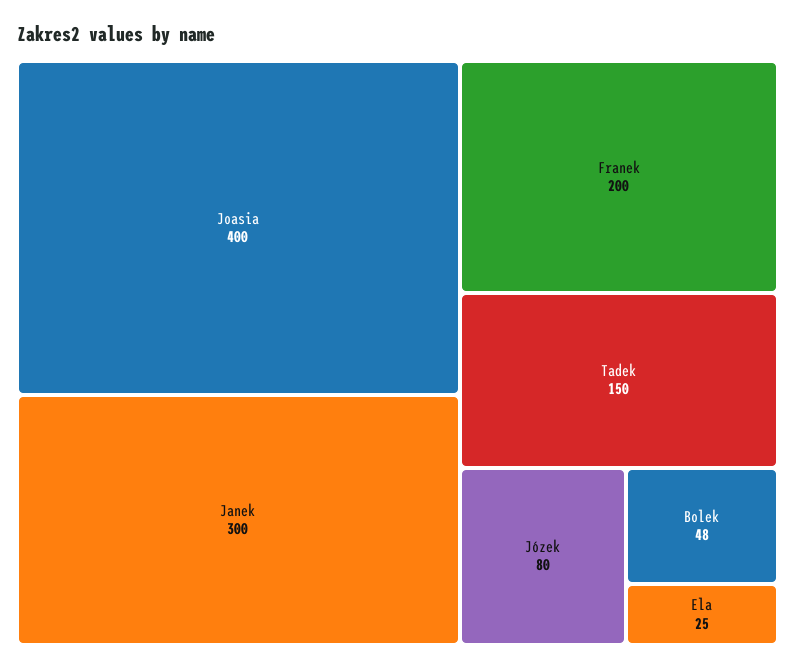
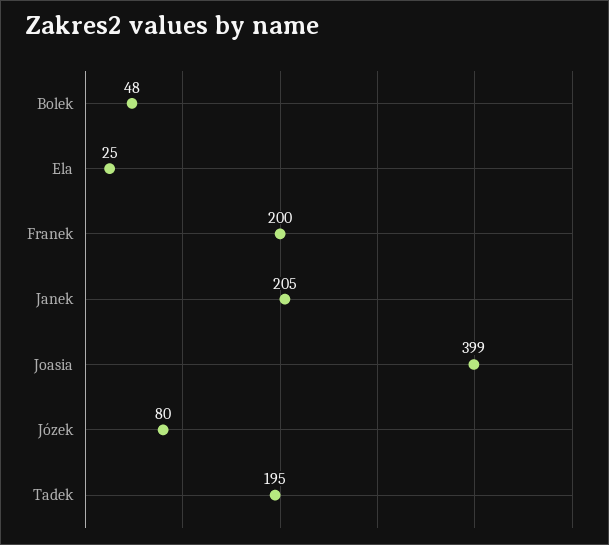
Joasia: 400 -> 399
Janek: 300 -> 205
Tadek: 150 -> 195

